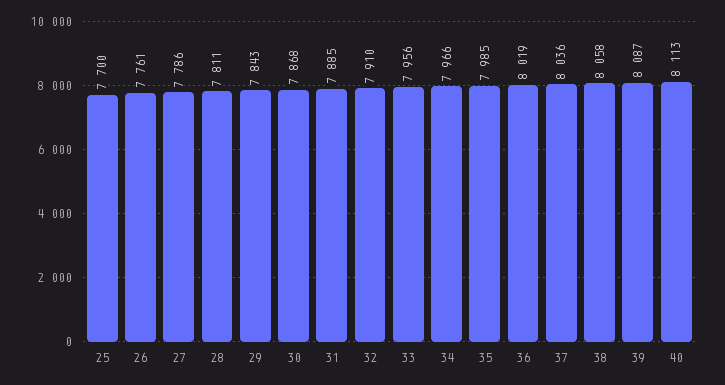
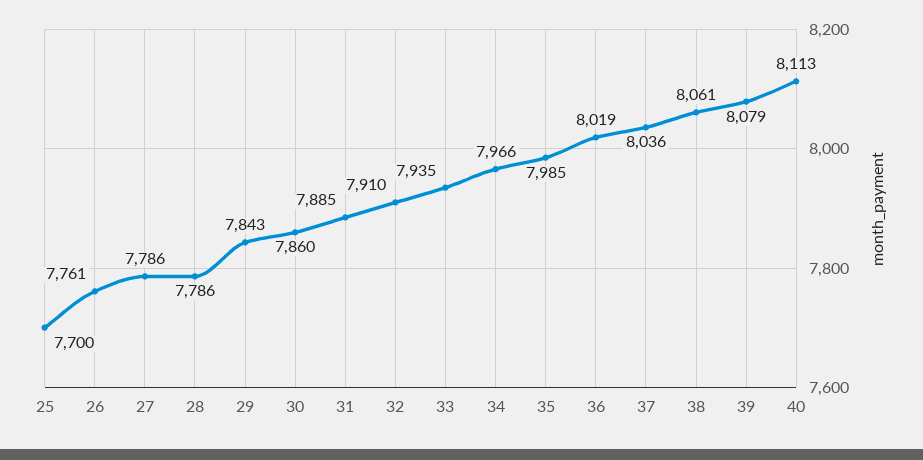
28: 7811 -> 7786
30: 7868 -> 7860
33: 7956 -> 7935
38: 8058 -> 8061
39: 8087 -> 8079

